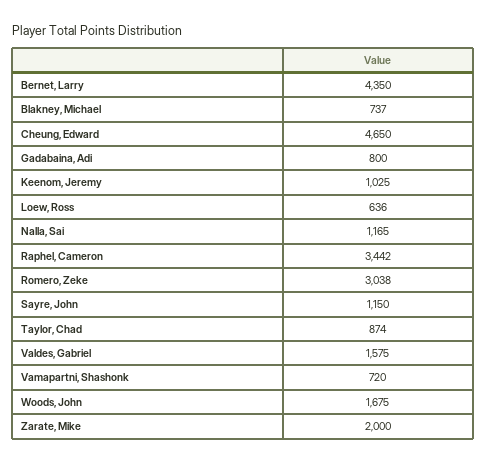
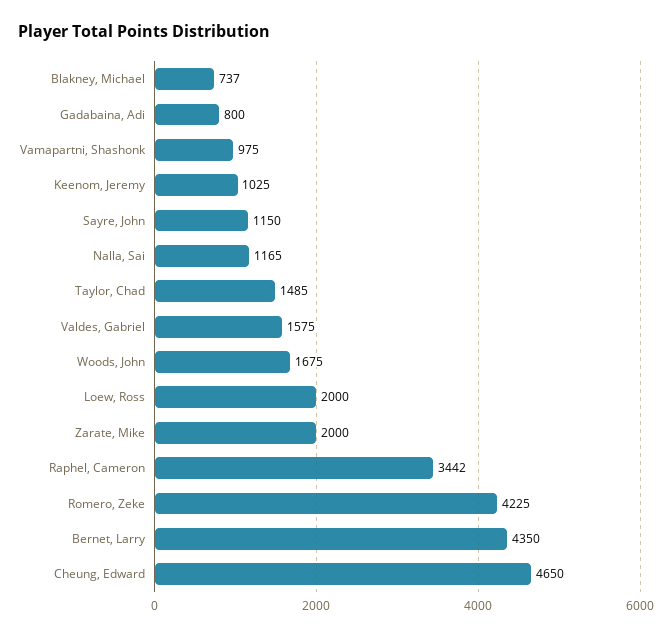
Loew, Ross: 636 -> 2000
Romero, Zeke: 3038 -> 4225
Taylor, Chad: 874 -> 1485
Vamapartni, Shashonk: 720 -> 975

